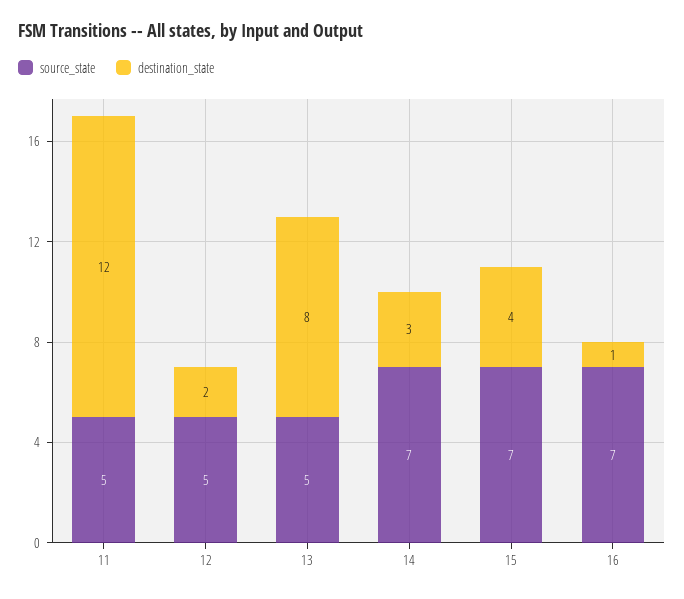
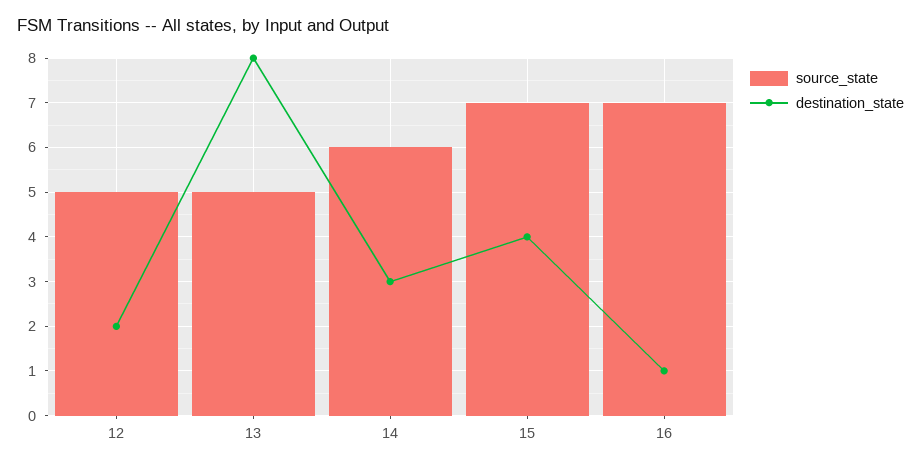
source_state, 11: 5 -> none
destination_state, 11: 12 -> none
source_state, 14: 7 -> 6

